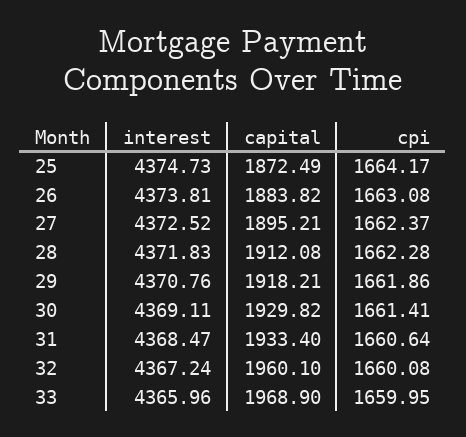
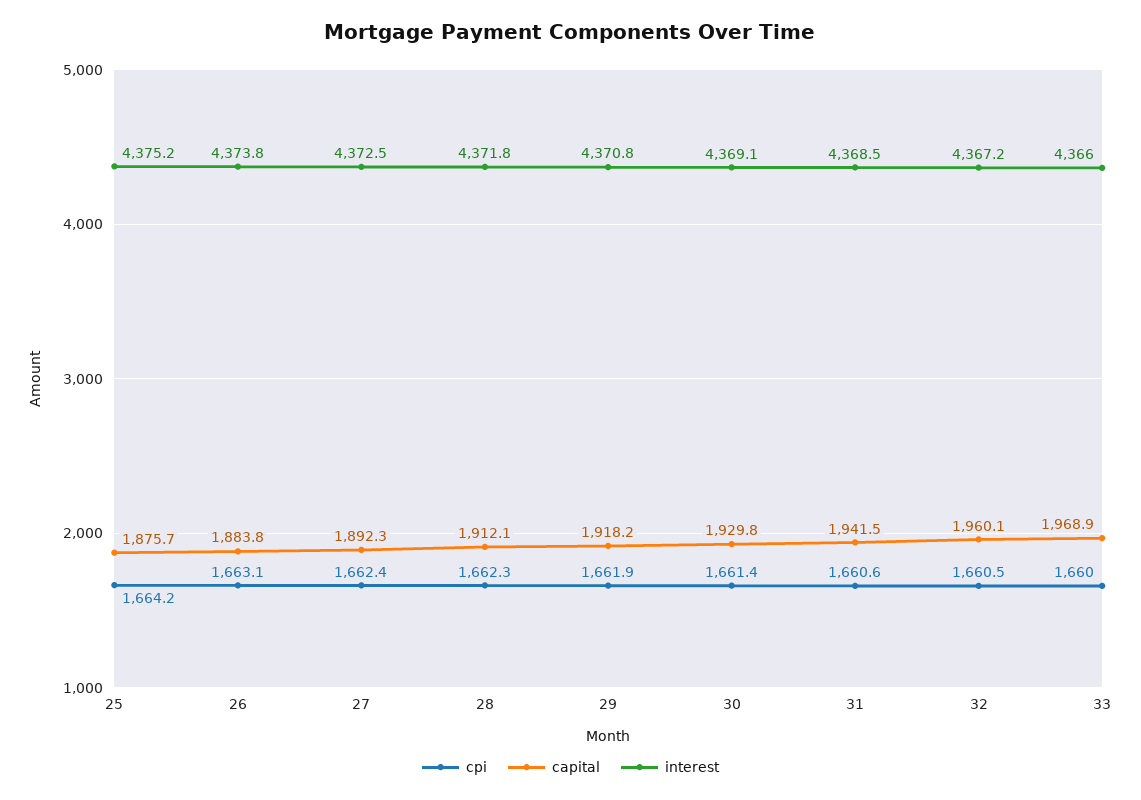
interest, 25: 4374.73 -> 4375.2
capital, 25: 1872.49 -> 1875.7
capital, 27: 1895.21 -> 1892.3
capital, 31: 1933.4 -> 1941.5
cpi, 32: 1660.08 -> 1660.5

